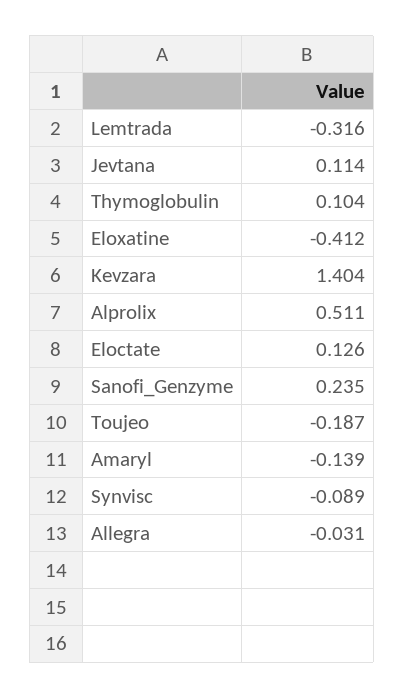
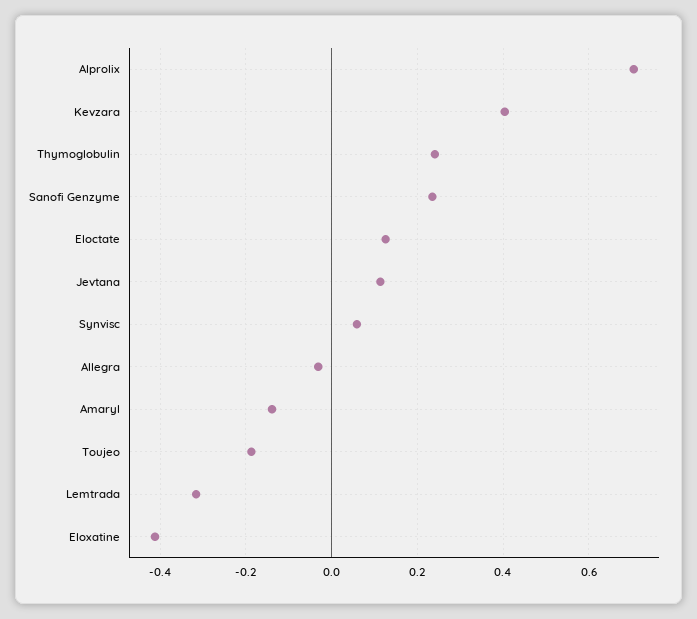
Thymoglobulin: 0.104 -> 0.24
Kevzara: 1.404 -> 0.4
Alprolix: 0.511 -> 0.7
Synvisc: -0.089 -> 0.06

